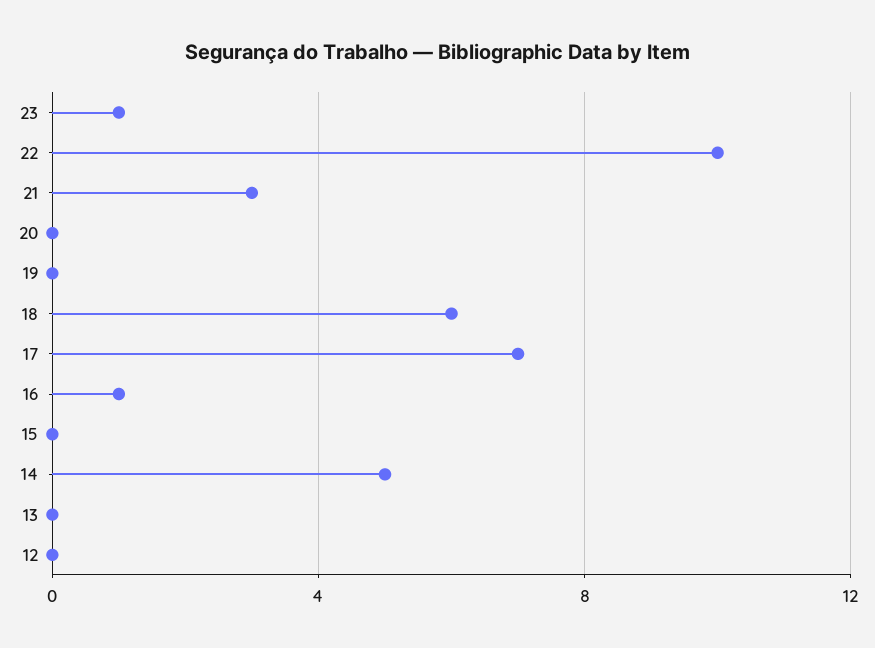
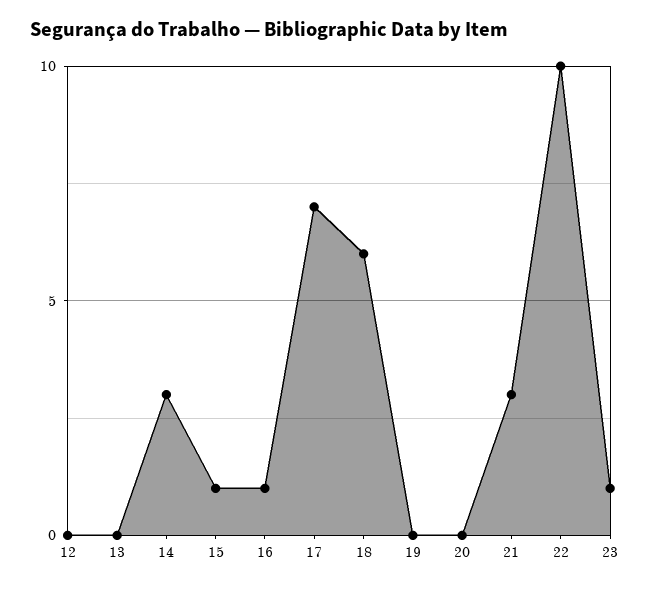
15: 0 -> 1
14: 5 -> 3

